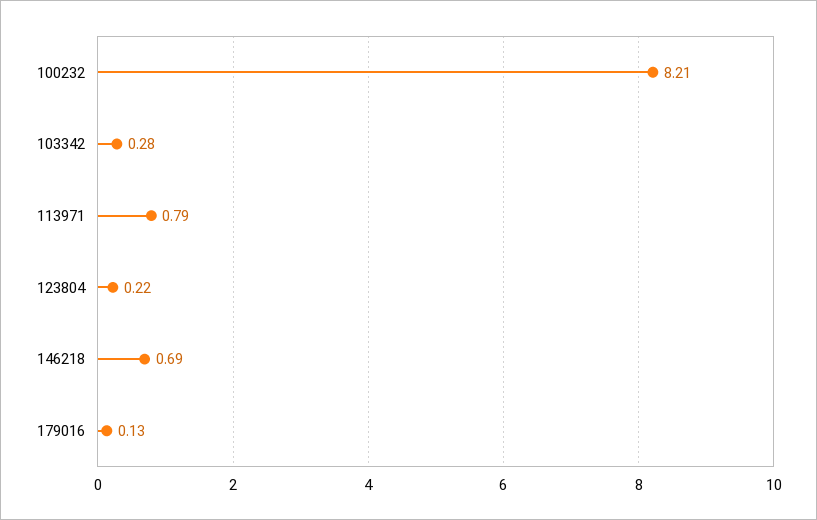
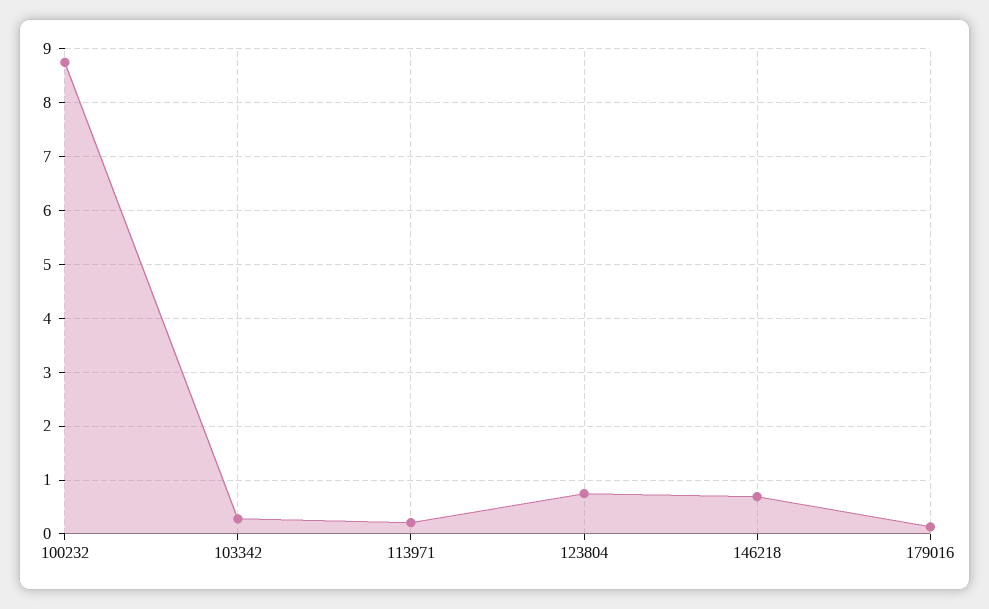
100232: 8.21 -> 8.8
113971: 0.79 -> 0.2
123804: 0.22 -> 0.8

